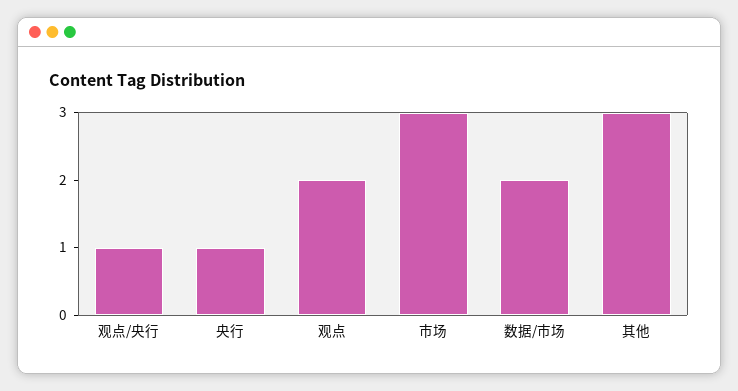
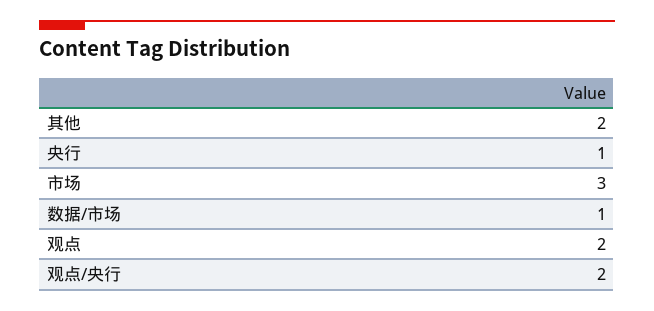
观点/央行: 1 -> 2
数据/市场: 2 -> 1
其他: 3 -> 2

